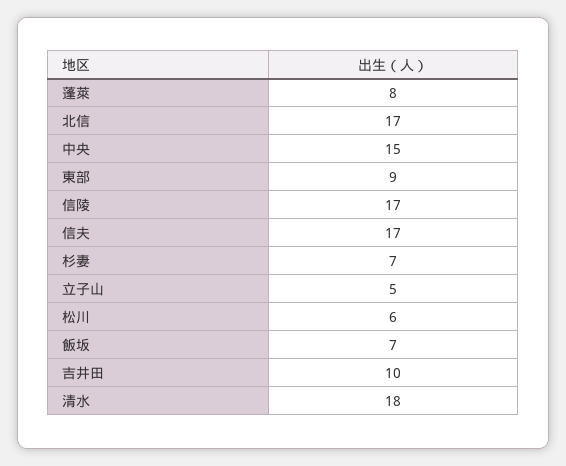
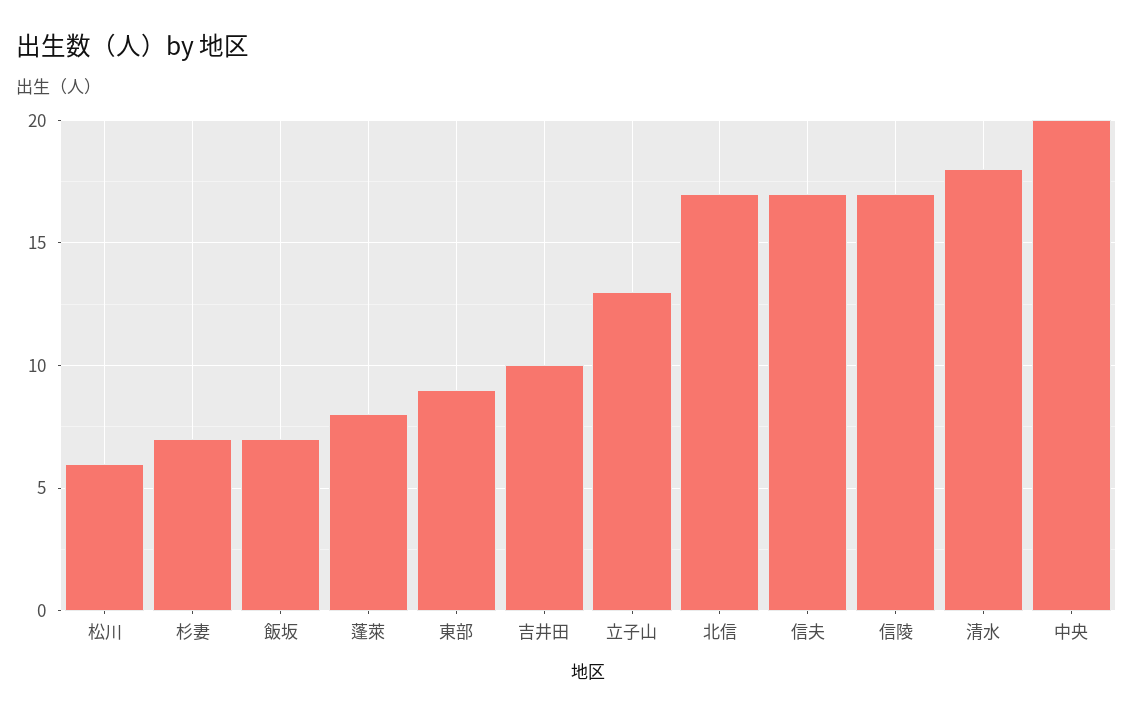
中央: 15 -> 20
立子山: 5 -> 13

